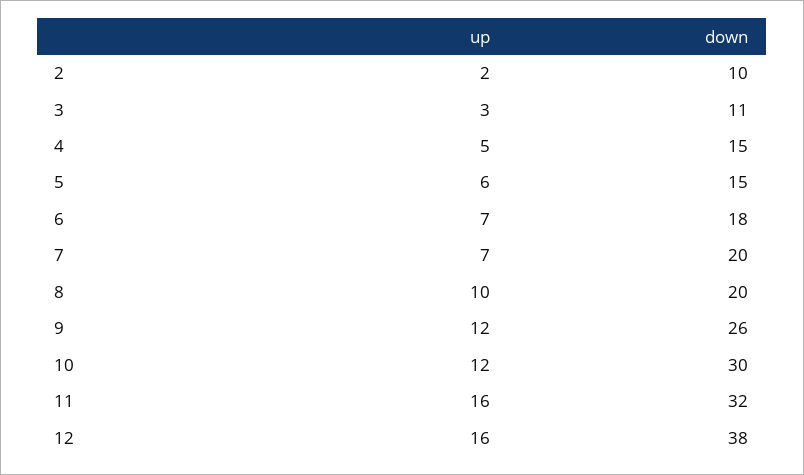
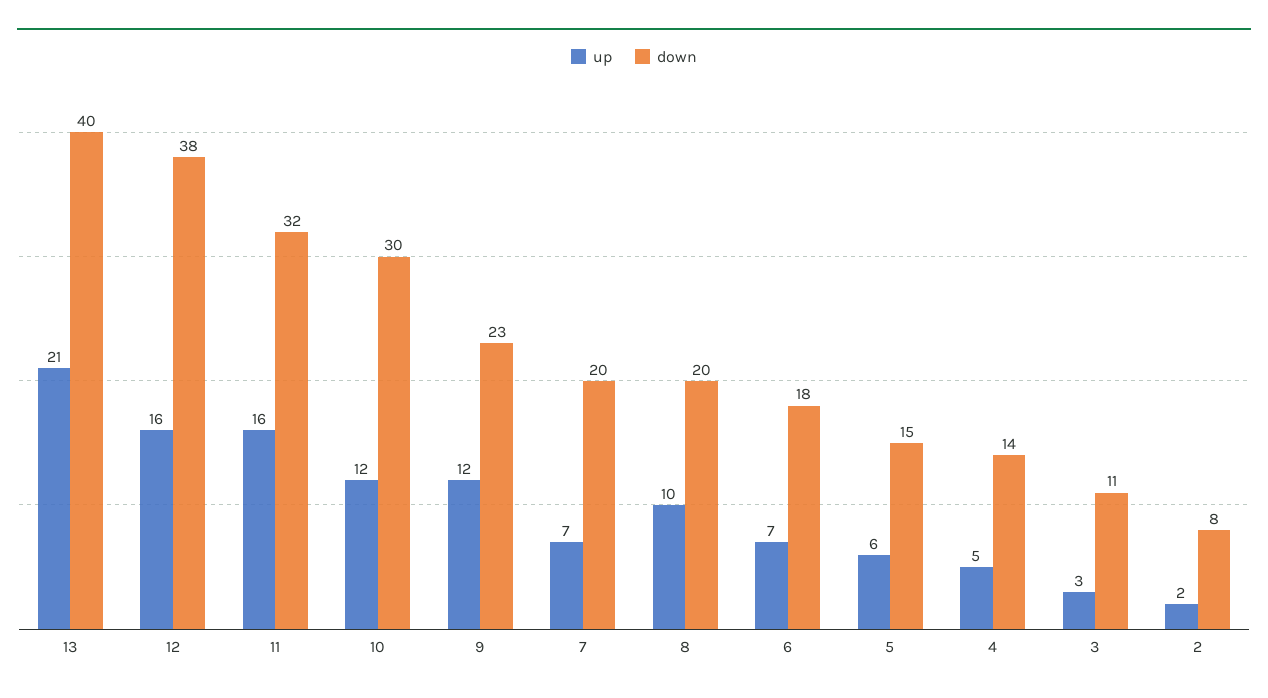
down, 2: 10 -> 8
down, 4: 15 -> 14
down, 9: 26 -> 23
up, 13: none -> 21
down, 13: none -> 40

